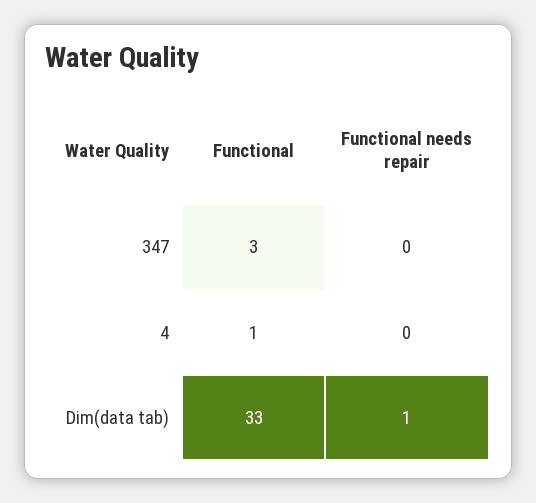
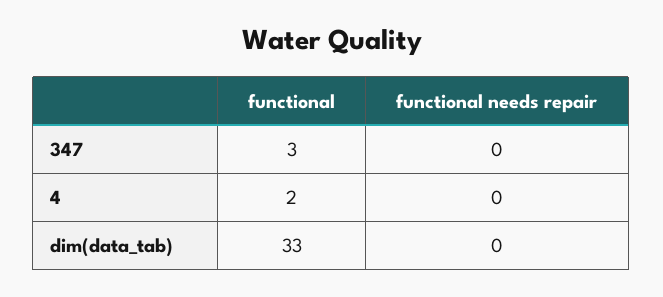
Functional, 4: 1 -> 2
Functional needs repair, Dim(data tab): 1 -> 0

